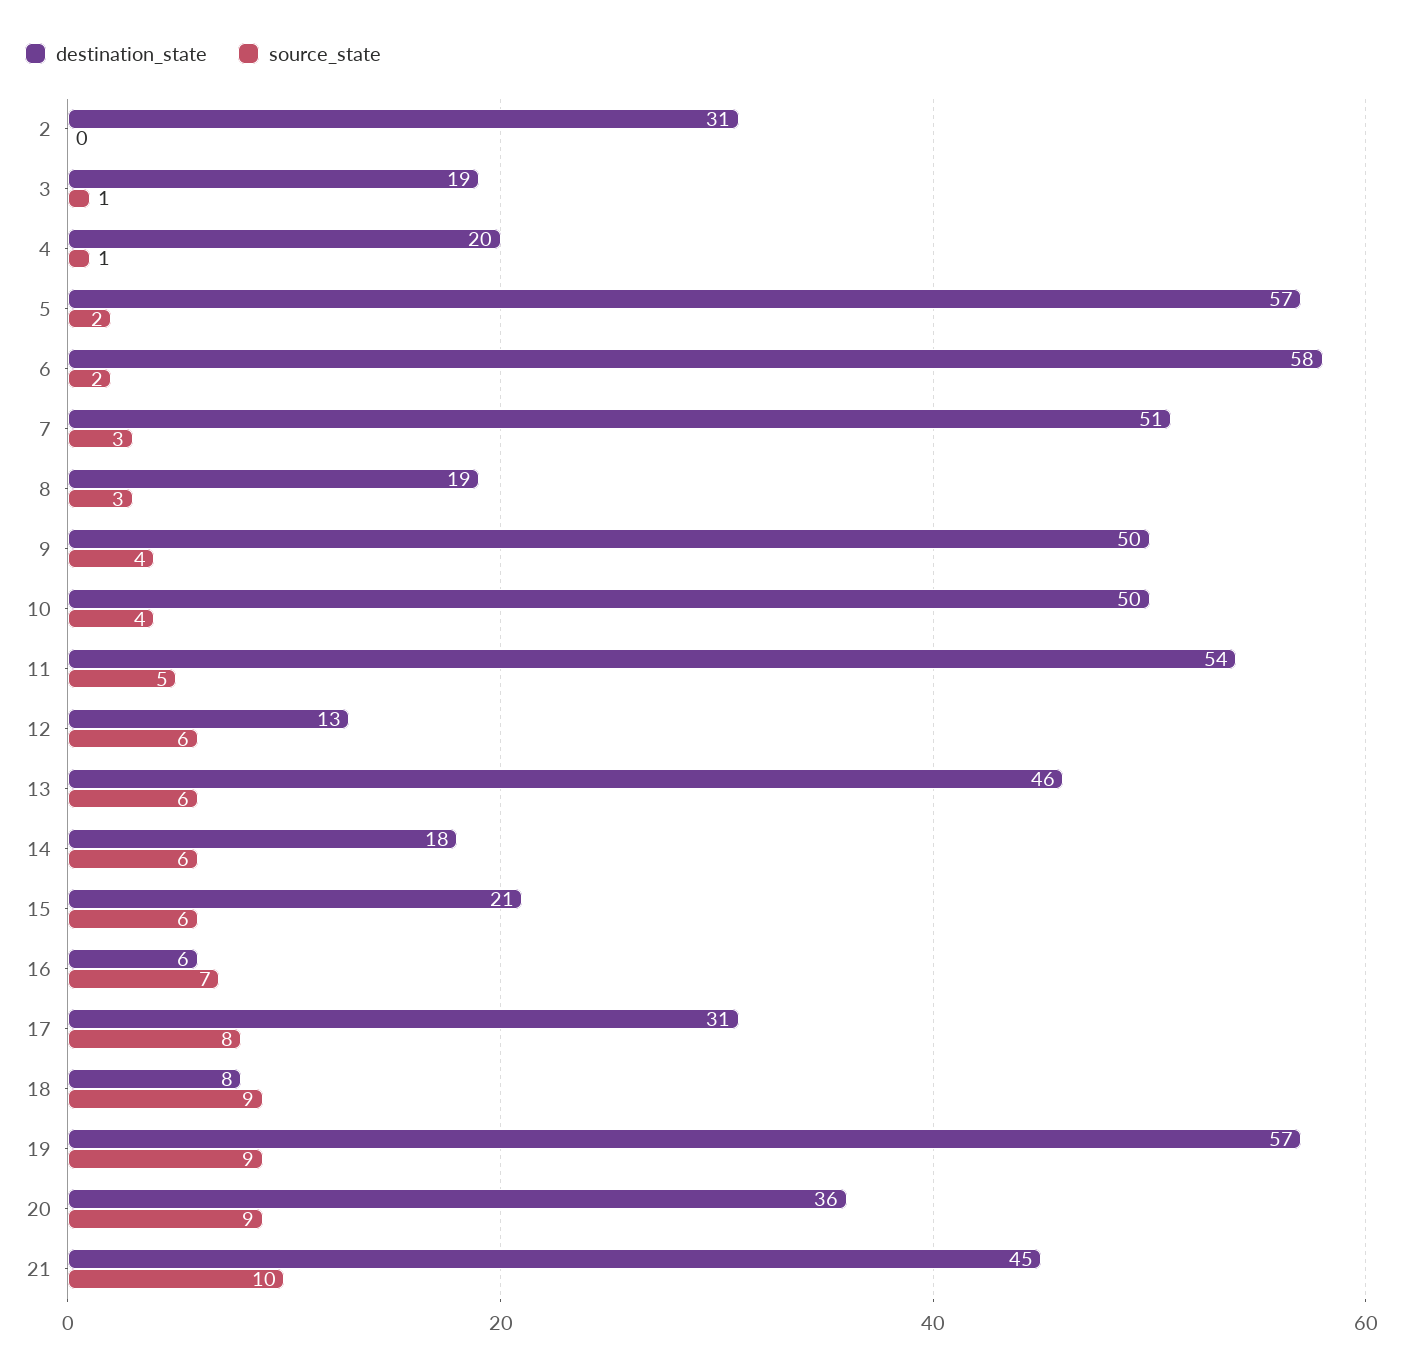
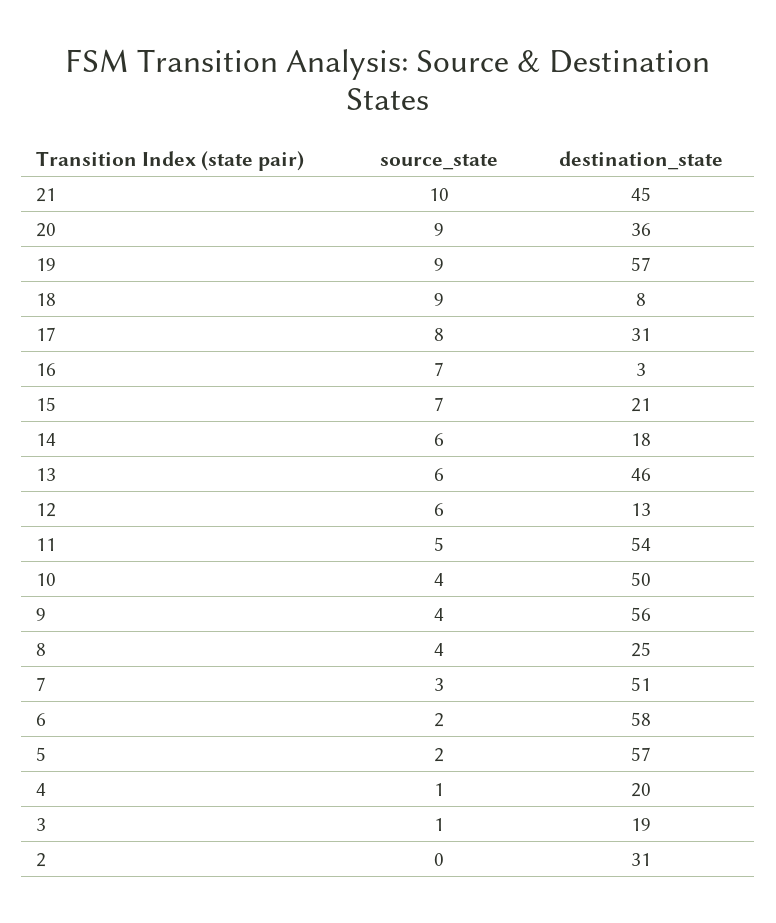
destination_state, 8: 19 -> 25
source_state, 8: 3 -> 4
destination_state, 9: 50 -> 56
source_state, 15: 6 -> 7
destination_state, 16: 6 -> 3

